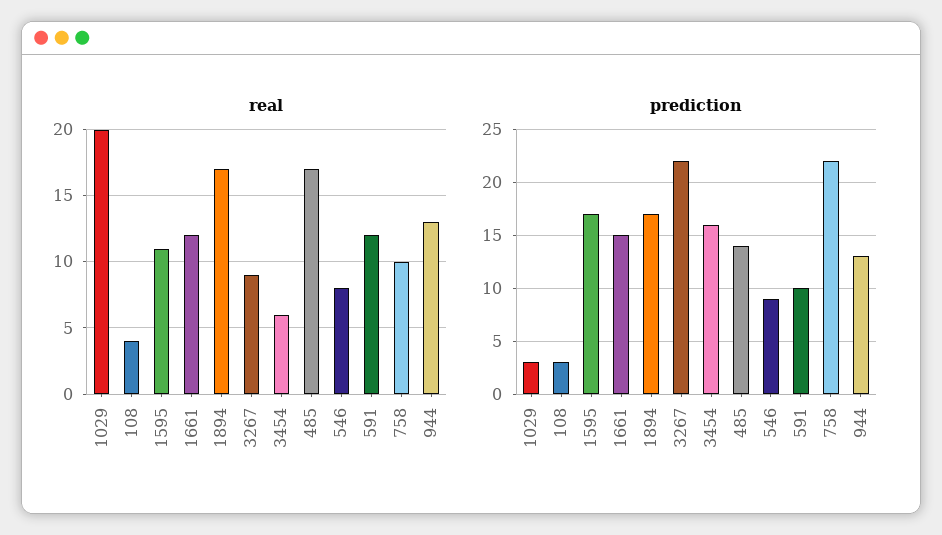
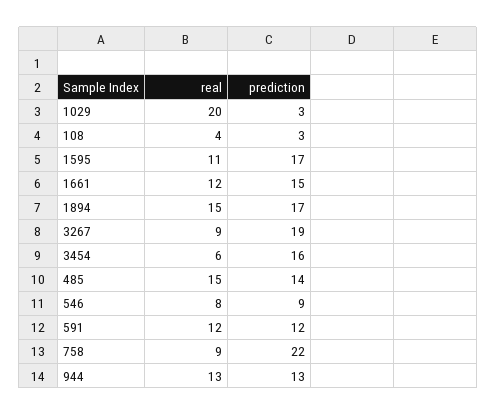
real, 1894: 17 -> 15
real, 485: 17 -> 15
real, 758: 10 -> 9
prediction, 3267: 22 -> 19
prediction, 591: 10 -> 12

